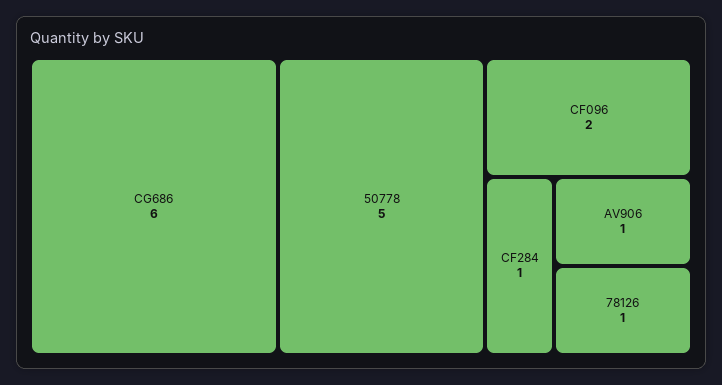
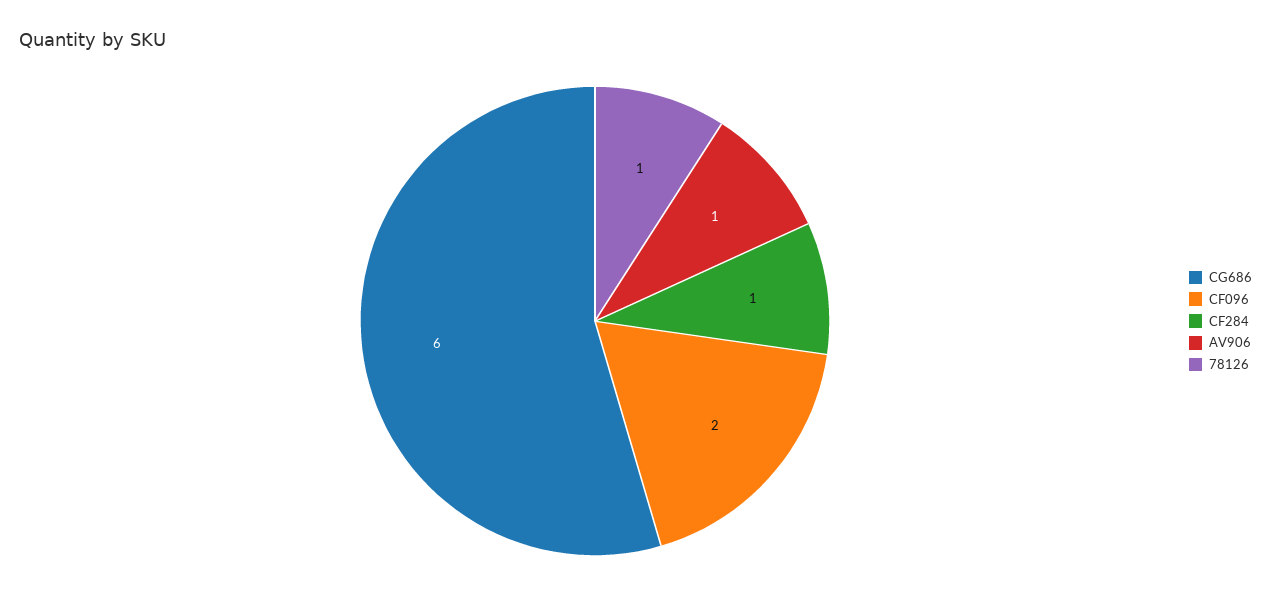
50778: 5 -> none

